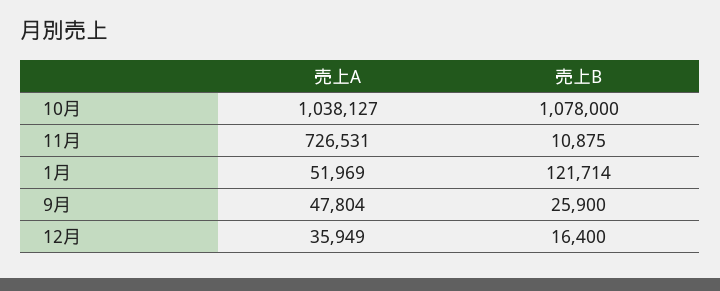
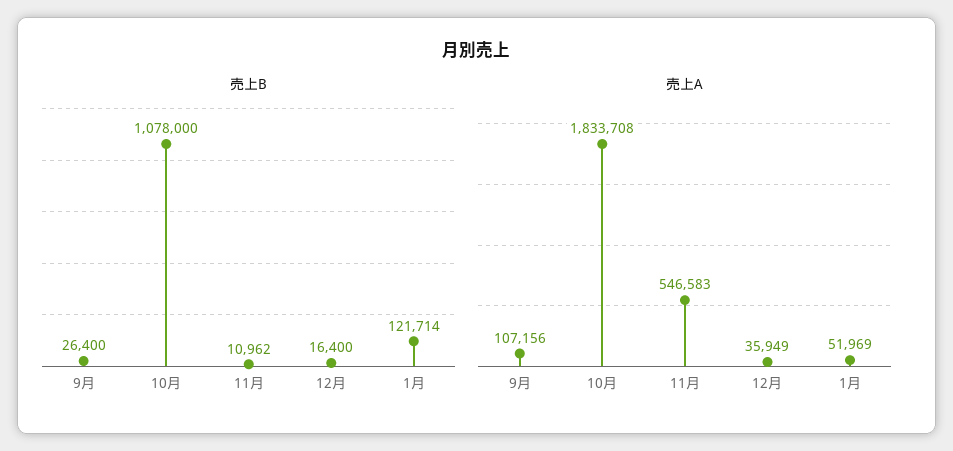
売上A, 10月: 1038127 -> 1833708
売上A, 11月: 726531 -> 546583
売上B, 11月: 10875 -> 10962
売上A, 9月: 47804 -> 107156
売上B, 9月: 25900 -> 26400

